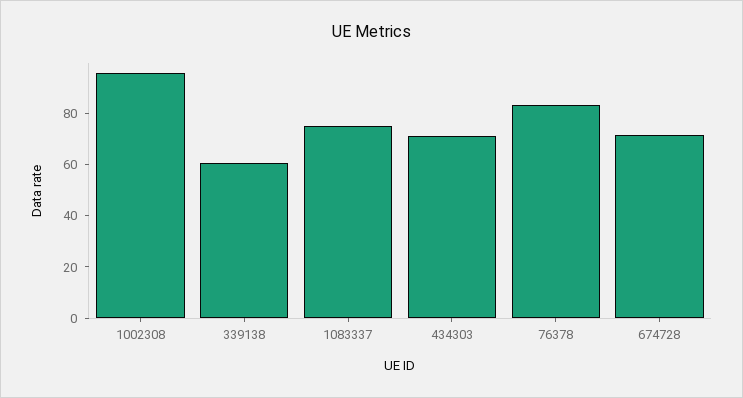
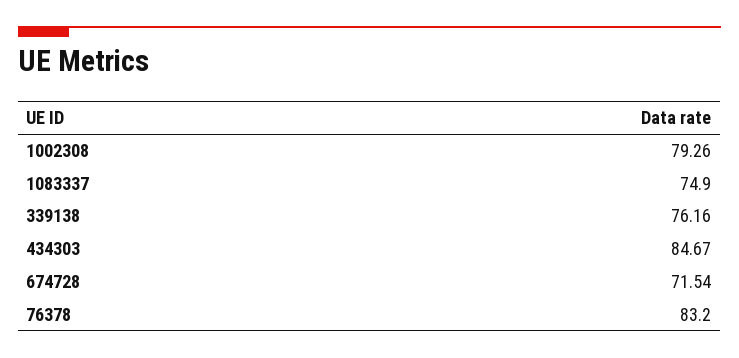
1002308: 95 -> 79.26
339138: 60 -> 76.16
434303: 70 -> 84.67

